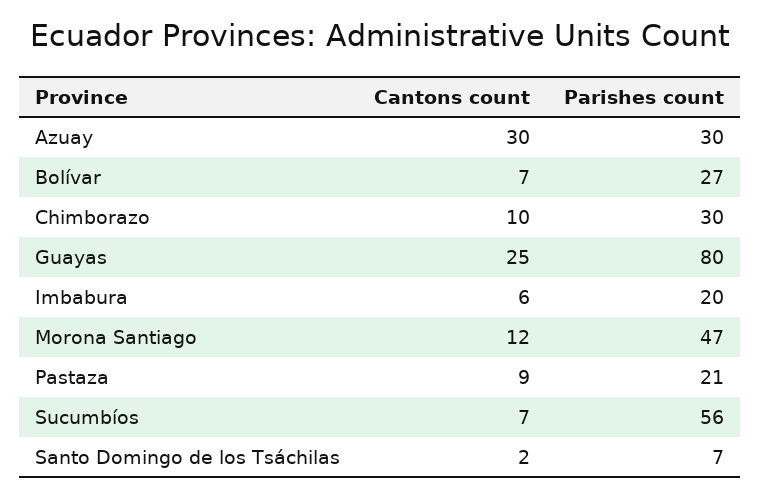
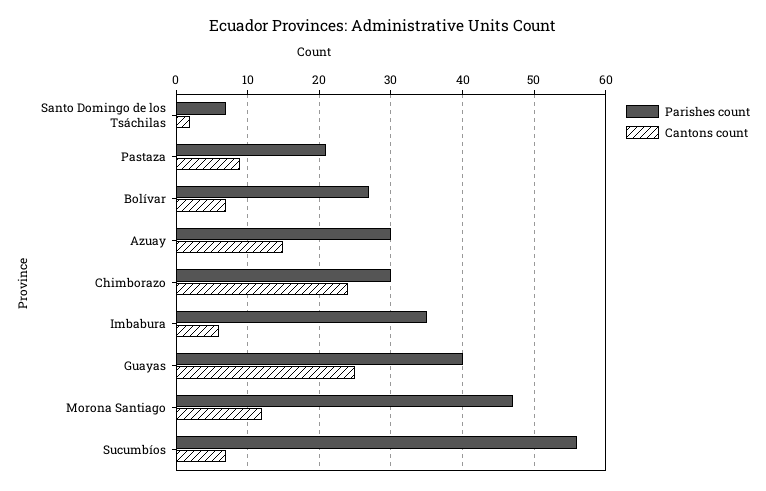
Cantons count, Azuay: 30 -> 15
Cantons count, Chimborazo: 10 -> 24
Parishes count, Guayas: 80 -> 40
Parishes count, Imbabura: 20 -> 35

